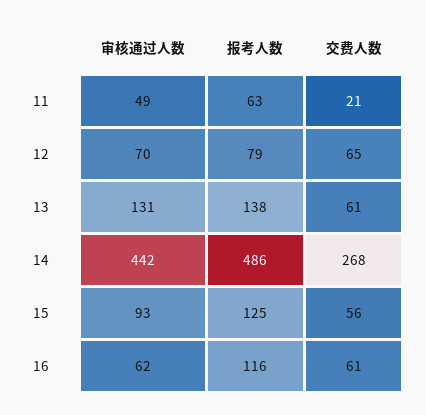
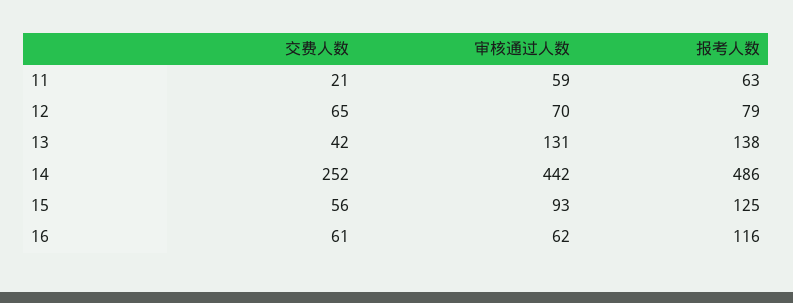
审核通过人数, 11: 49 -> 59
交费人数, 13: 61 -> 42
交费人数, 14: 268 -> 252

